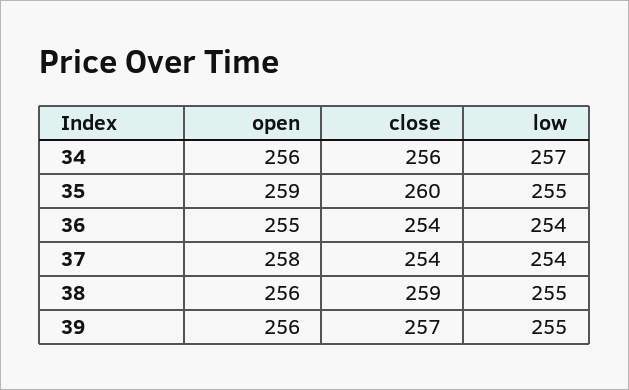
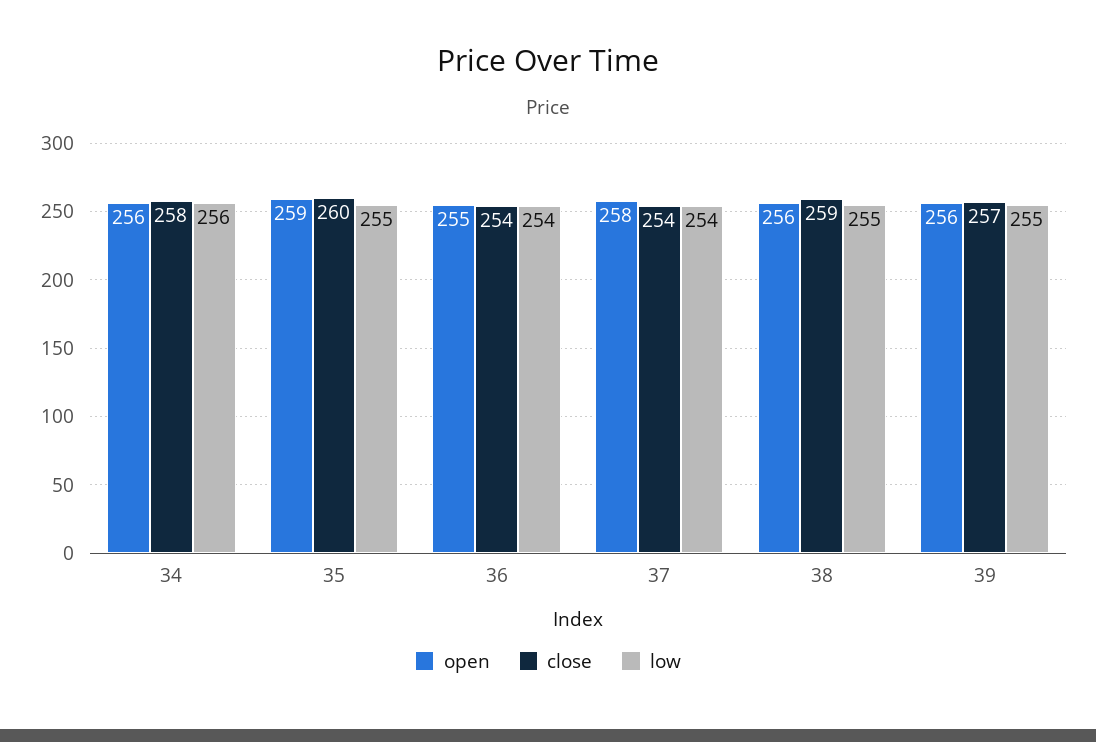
close, 34: 256 -> 258
low, 34: 257 -> 256

